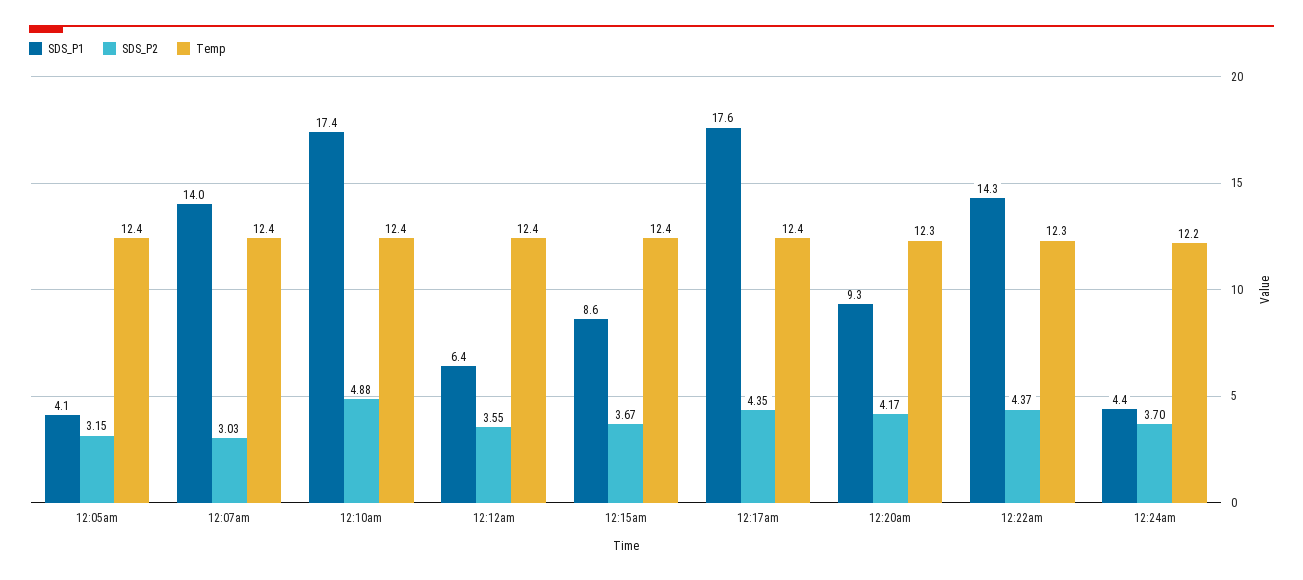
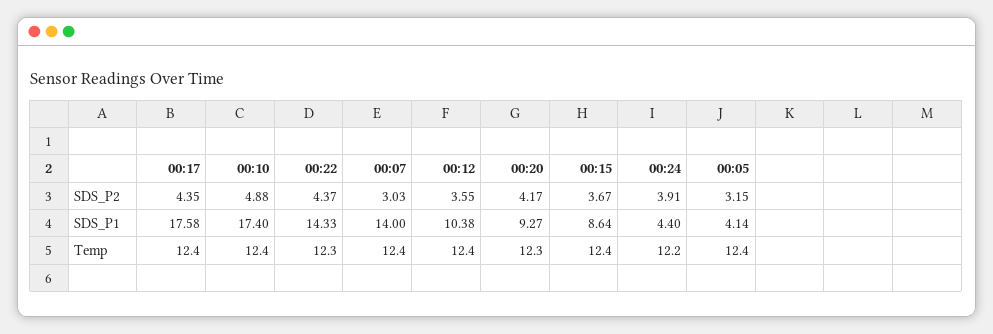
SDS_P1, 12:12am: 6.4 -> 10.38
SDS_P2, 12:24am: 3.7 -> 3.91

